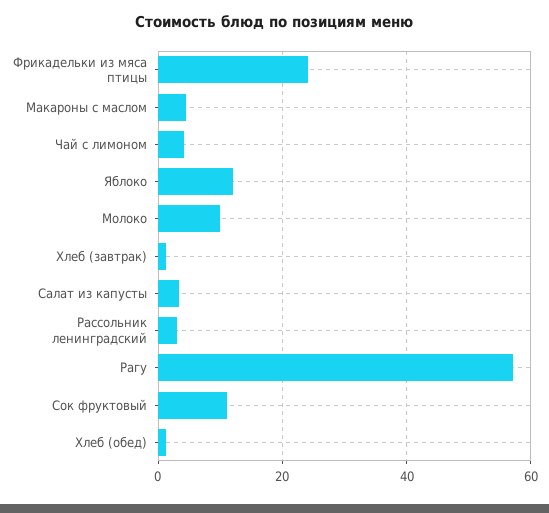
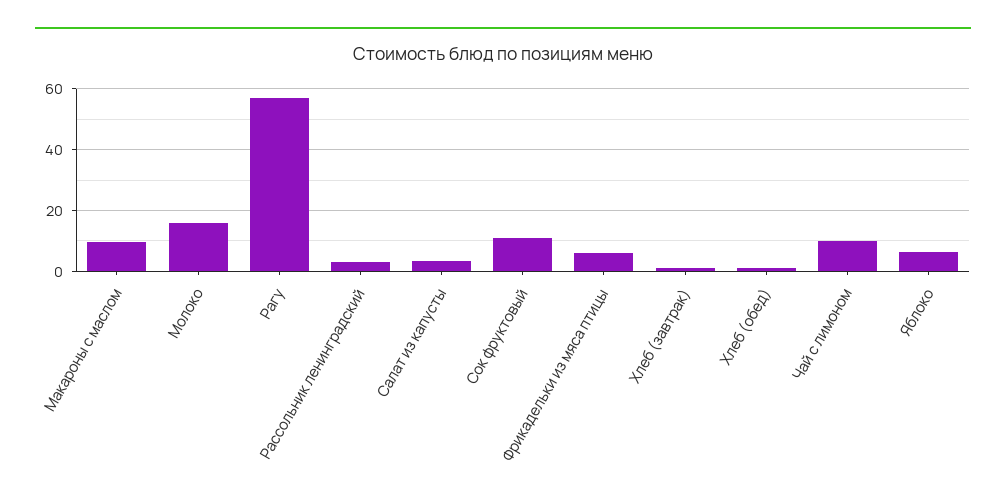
Фрикадельки из мяса птицы: 24 -> 6
Макароны с маслом: 4 -> 10
Чай с лимоном: 4 -> 10
Яблоко: 12 -> 6
Молоко: 10 -> 16

